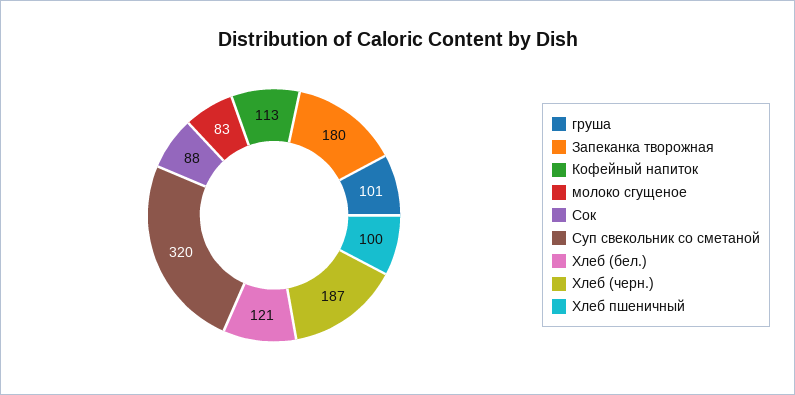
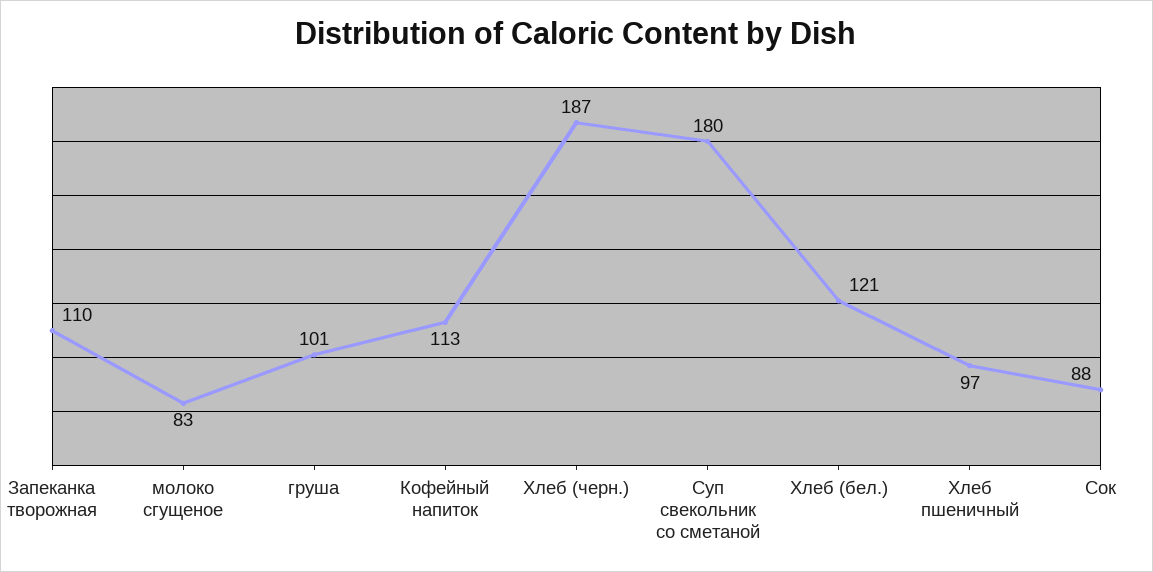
Запеканка творожная: 180 -> 110
Суп свекольник со сметаной: 320 -> 180
Хлеб пшеничный: 100 -> 97

